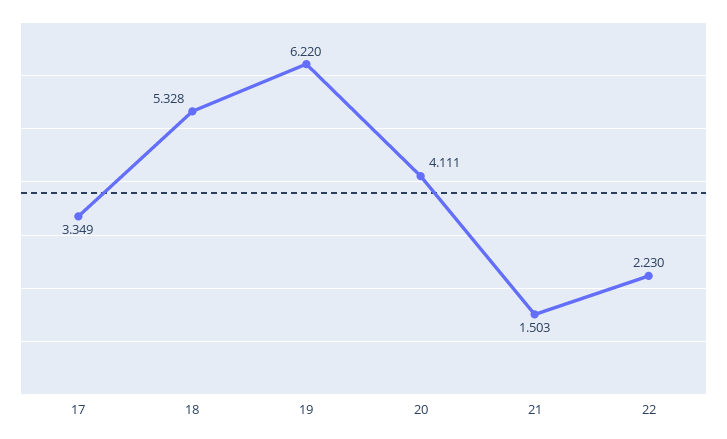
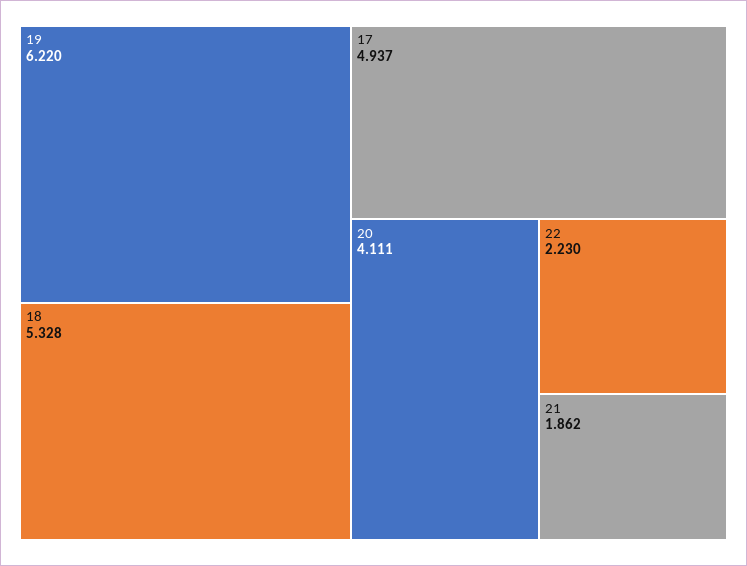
17: 3.349 -> 4.937
21: 1.503 -> 1.862

